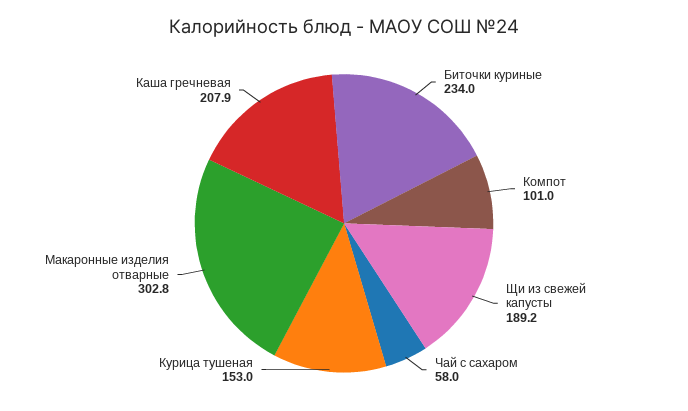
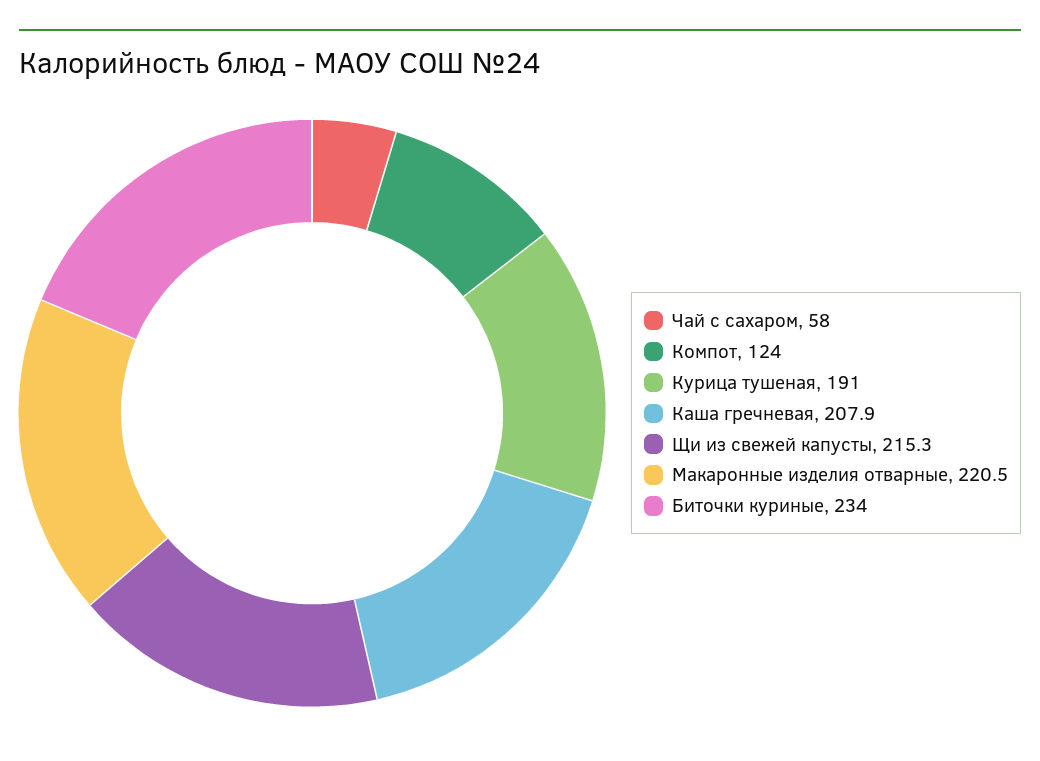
Компот: 101 -> 124
Щи из свежей капусты: 189.2 -> 215.3
Курица тушеная: 153 -> 191
Макаронные изделия отварные: 302.8 -> 220.5

